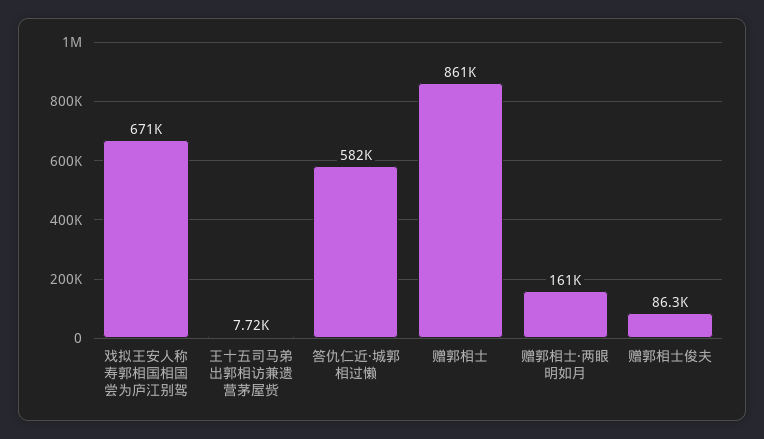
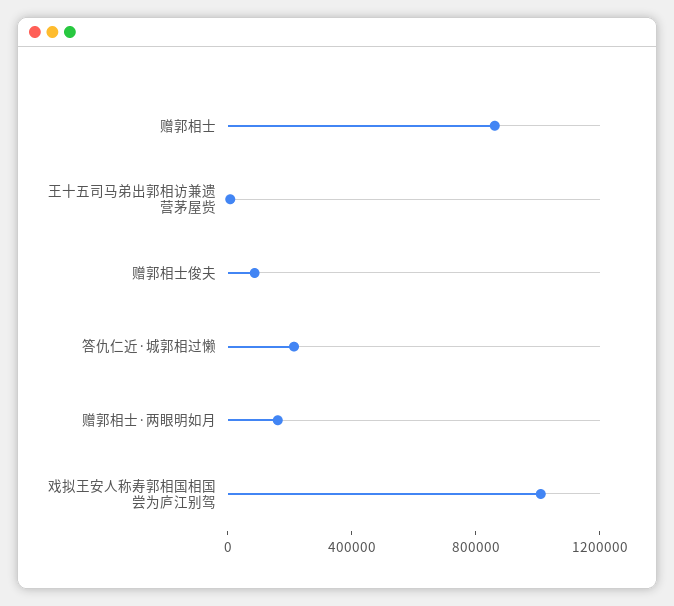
戏拟王安人称寿郭相国相国尝为庐江别驾: 671000 -> 1000000
答仇仁近·城郭相过懒: 582000 -> 200000

